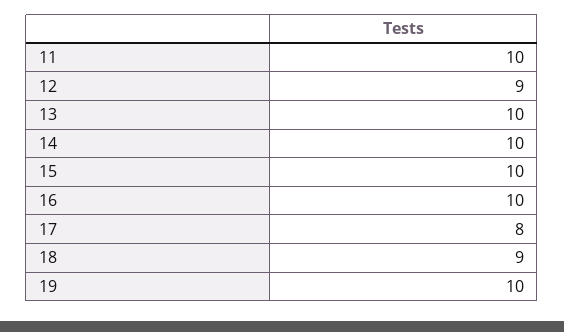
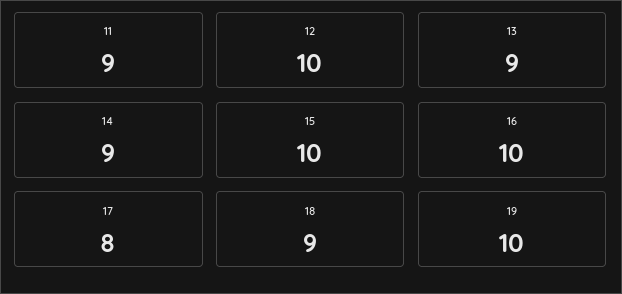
11: 10 -> 9
12: 9 -> 10
13: 10 -> 9
14: 10 -> 9

